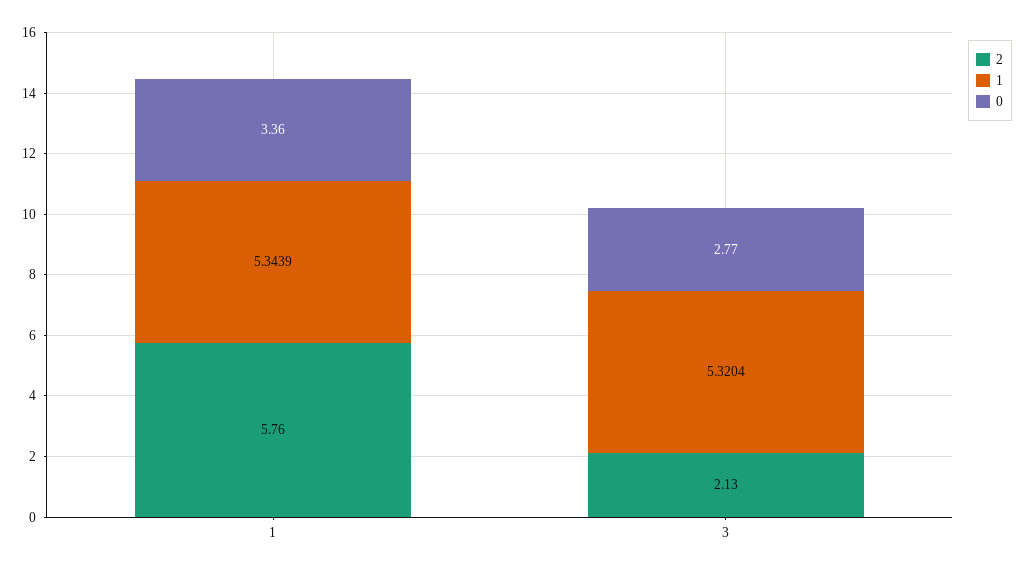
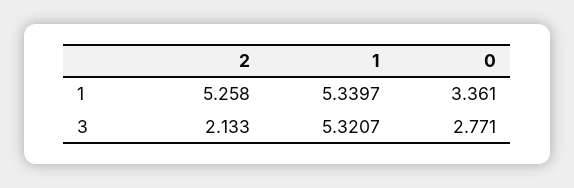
2, 1: 5.76 -> 5.258
1, 1: 5.3439 -> 5.3397
1, 3: 5.3204 -> 5.3207

